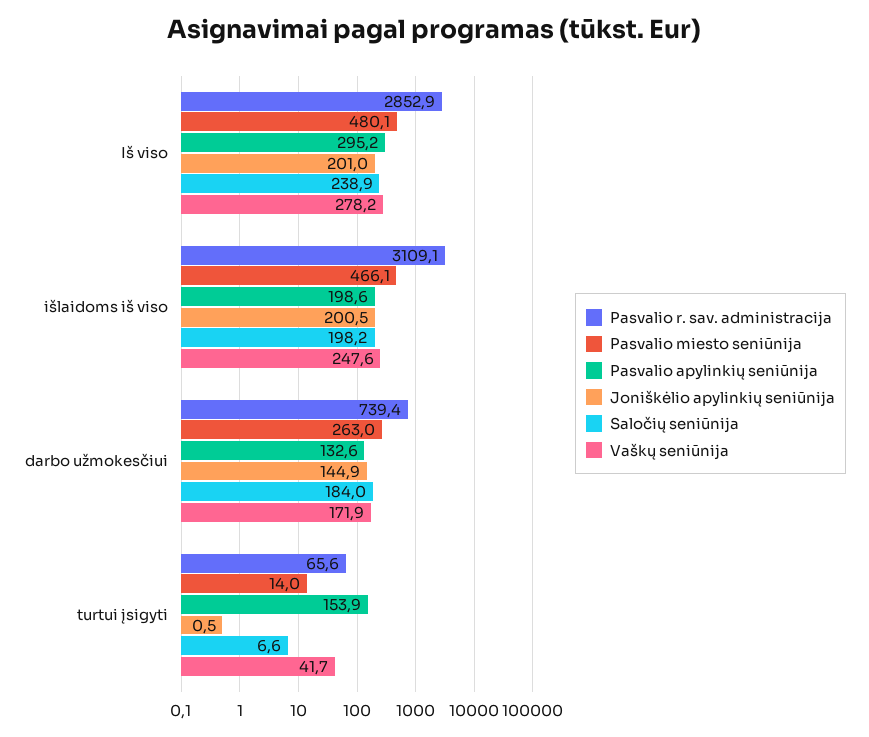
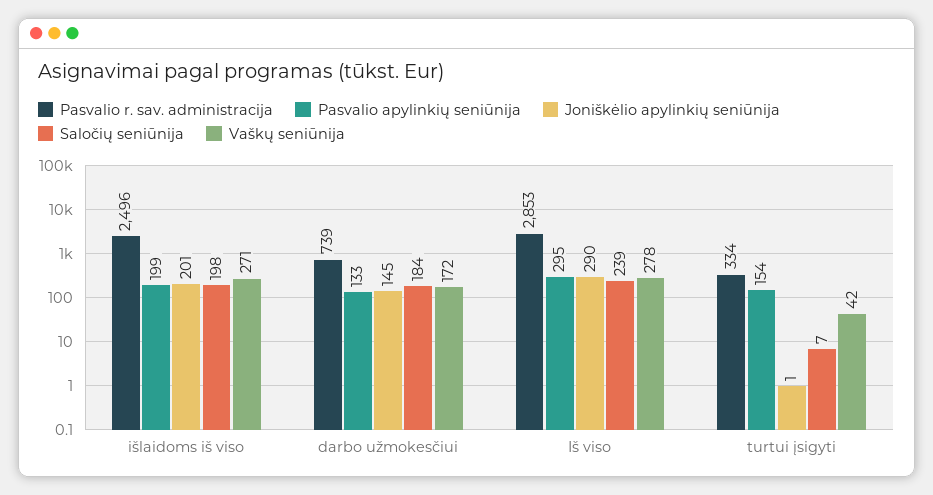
Pasvalio miesto seniūnija, Iš viso: 480.1 -> none
Joniškėlio apylinkių seniūnija, Iš viso: 201 -> 290
Pasvalio r. sav. administracija, išlaidoms iš viso: 3109.1 -> 2496
Pasvalio miesto seniūnija, išlaidoms iš viso: 466.1 -> none
Vaškų seniūnija, išlaidoms iš viso: 247.6 -> 271
Pasvalio miesto seniūnija, darbo užmokesčiui: 263 -> none
Pasvalio r. sav. administracija, turtui įsigyti: 65.6 -> 334
Pasvalio miesto seniūnija, turtui įsigyti: 14 -> none

